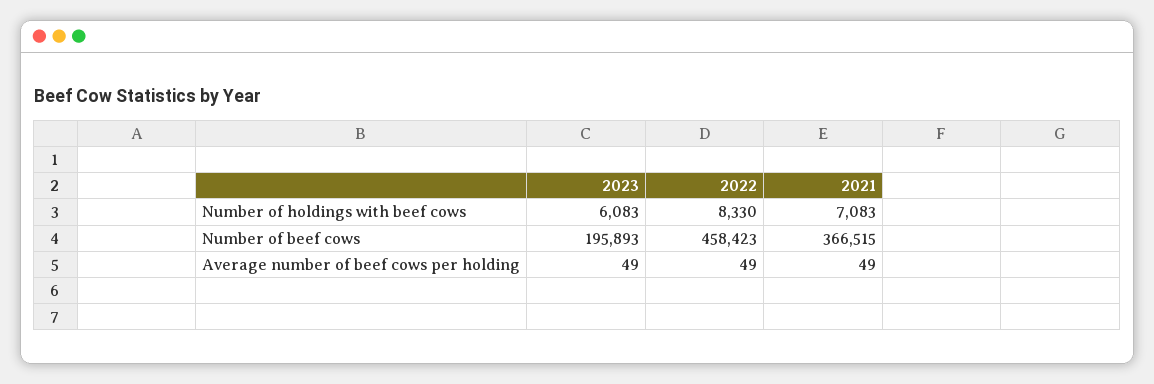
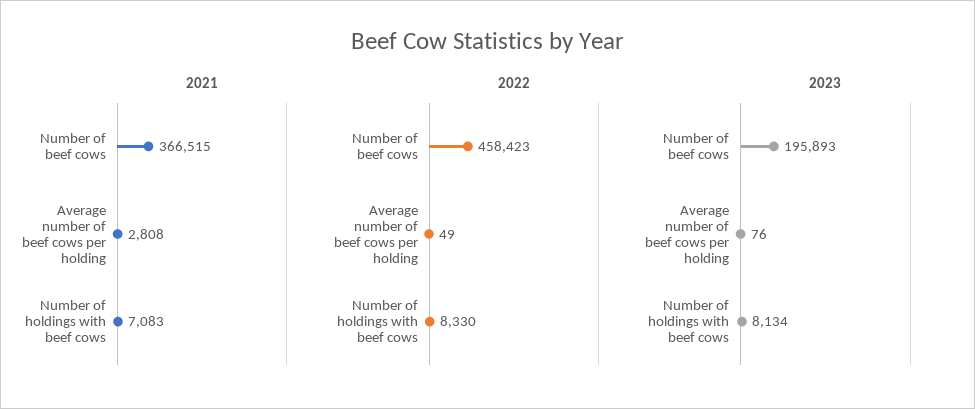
2023, Number of holdings with beef cows: 6083 -> 8134
2023, Average number of beef cows per holding: 49 -> 76
2021, Average number of beef cows per holding: 49 -> 2808

